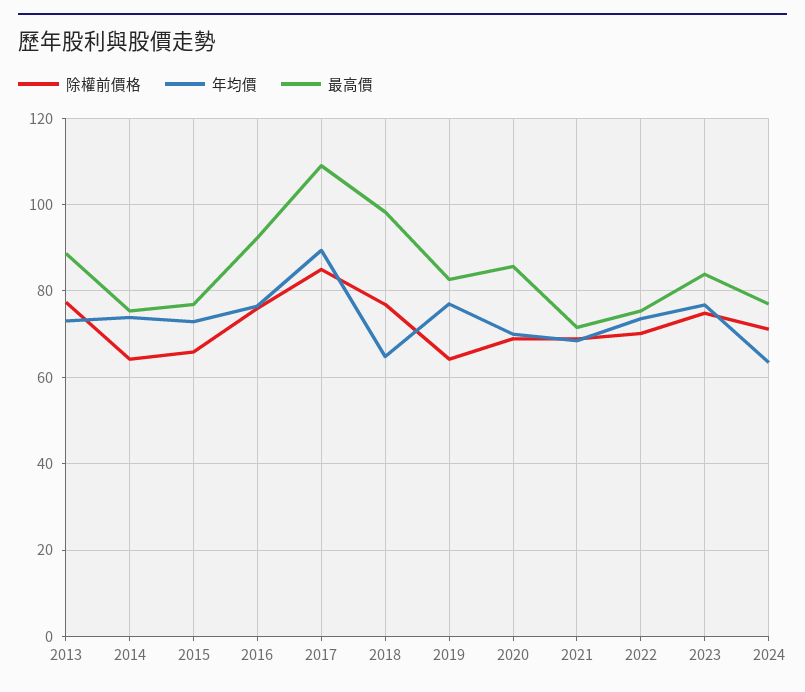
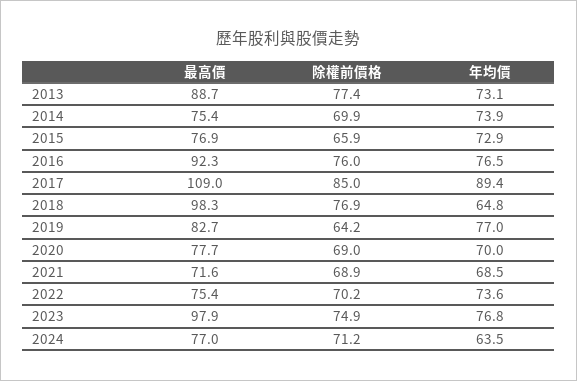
除權前價格, 2014: 64 -> 69.9
最高價, 2020: 86 -> 77.7
最高價, 2023: 84 -> 97.9

